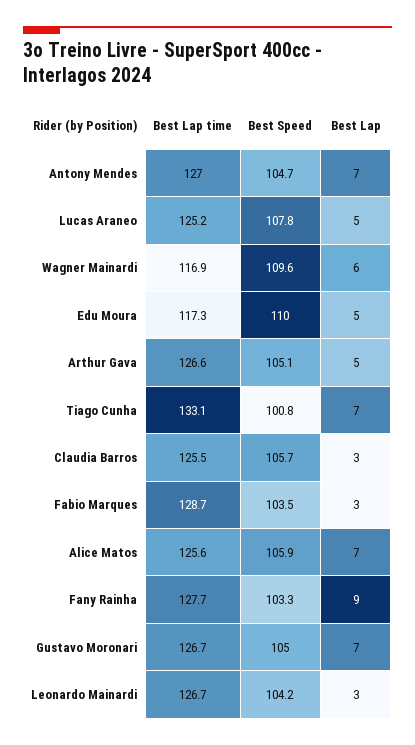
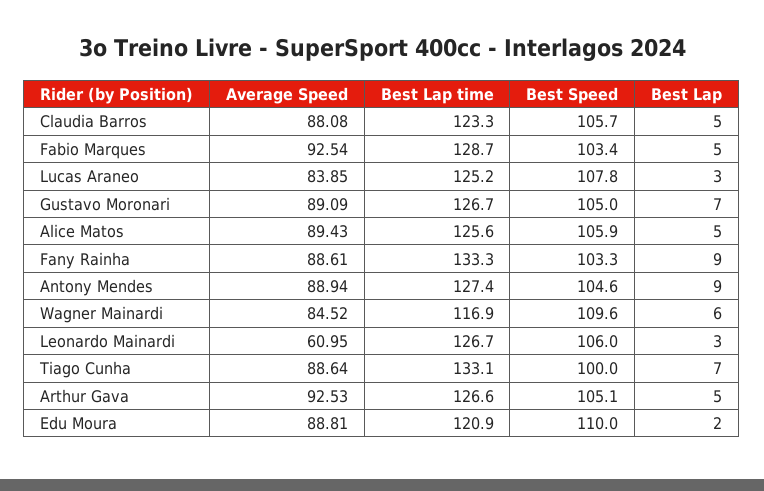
Best Lap time, Antony Mendes: 127 -> 127.4
Best Speed, Antony Mendes: 104.7 -> 104.6
Best Lap, Antony Mendes: 7 -> 9
Best Lap, Lucas Araneo: 5 -> 3
Best Lap time, Edu Moura: 117.3 -> 120.9
Best Lap, Edu Moura: 5 -> 2
Best Speed, Tiago Cunha: 100.8 -> 100
Best Lap time, Claudia Barros: 125.5 -> 123.3
Best Lap, Claudia Barros: 3 -> 5
Best Speed, Fabio Marques: 103.5 -> 103.4
Best Lap, Fabio Marques: 3 -> 5
Best Lap, Alice Matos: 7 -> 5
Best Lap time, Fany Rainha: 127.7 -> 133.3
Best Speed, Leonardo Mainardi: 104.2 -> 106
Average Speed, Claudia Barros: none -> 88.08
Average Speed, Fabio Marques: none -> 92.54
Average Speed, Lucas Araneo: none -> 83.85
Average Speed, Gustavo Moronari: none -> 89.09
Average Speed, Alice Matos: none -> 89.43
Average Speed, Fany Rainha: none -> 88.61
Average Speed, Antony Mendes: none -> 88.94
Average Speed, Wagner Mainardi: none -> 84.52
Average Speed, Leonardo Mainardi: none -> 60.95
Average Speed, Tiago Cunha: none -> 88.64
Average Speed, Arthur Gava: none -> 92.53
Average Speed, Edu Moura: none -> 88.81

